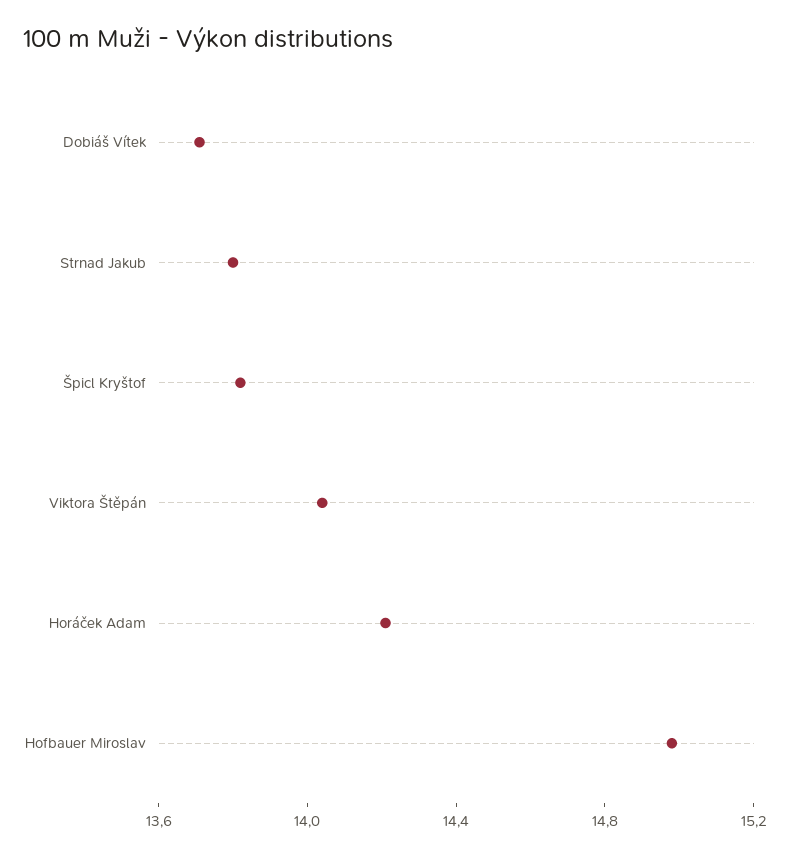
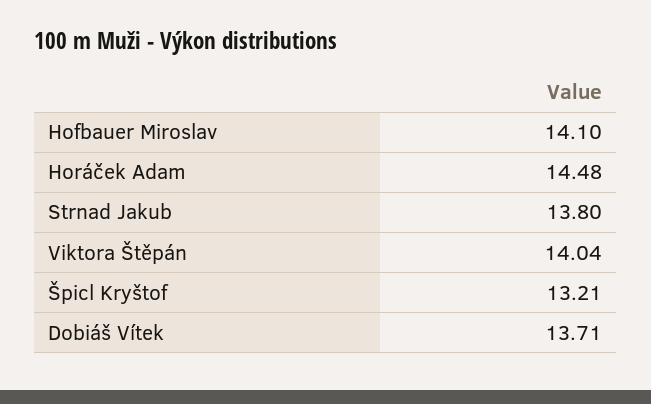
Špicl Kryštof: 13.8 -> 13.21
Horáček Adam: 14.2 -> 14.48
Hofbauer Miroslav: 15 -> 14.1

